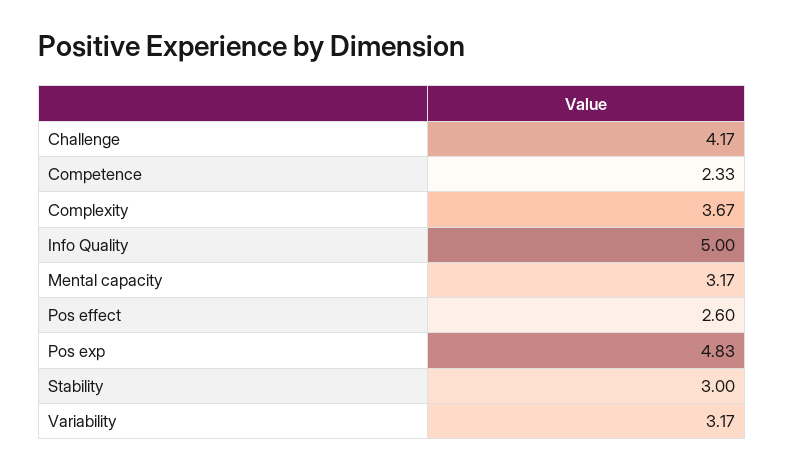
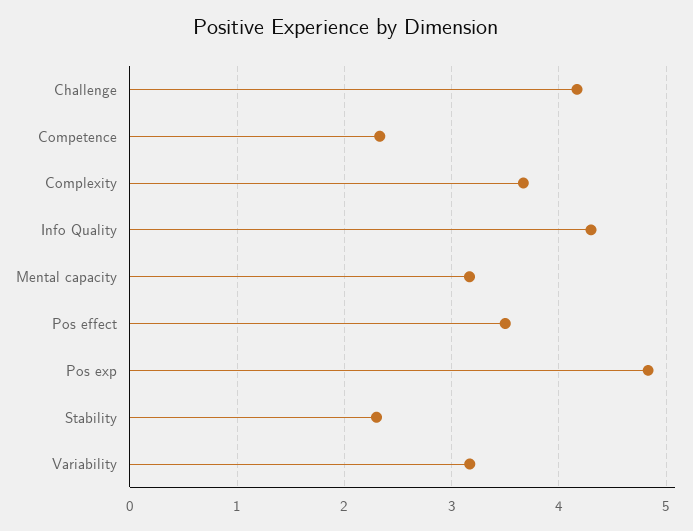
Info Quality: 5 -> 4.3
Pos effect: 2.6 -> 3.5
Stability: 3 -> 2.3

